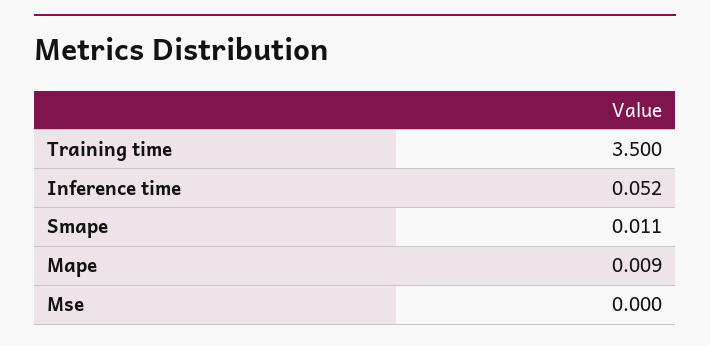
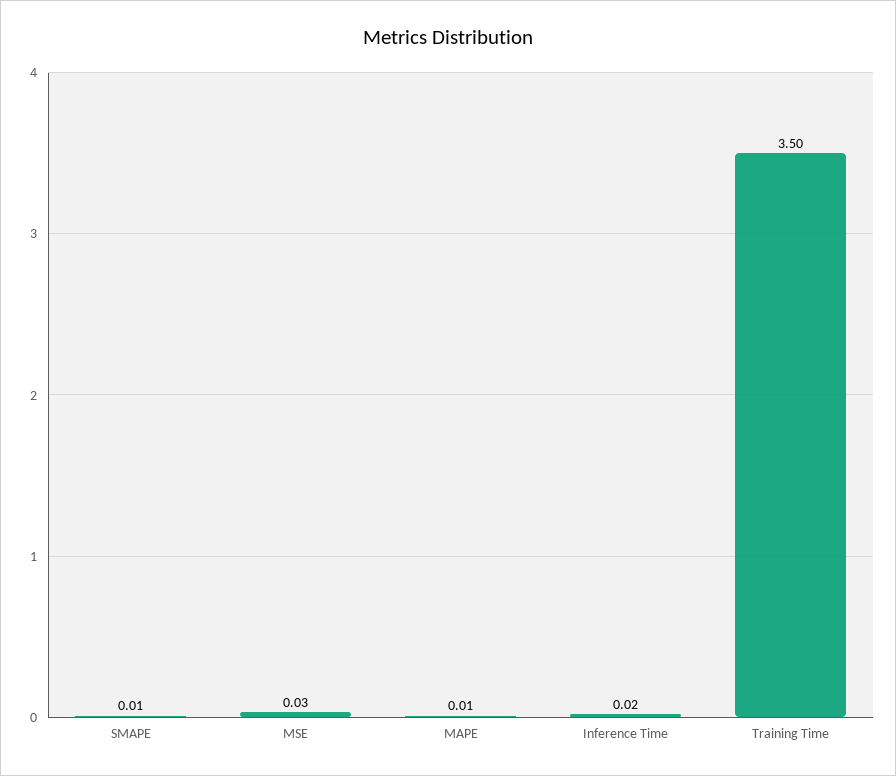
Inference time: 0.052 -> 0.02
Mse: 0 -> 0.03

